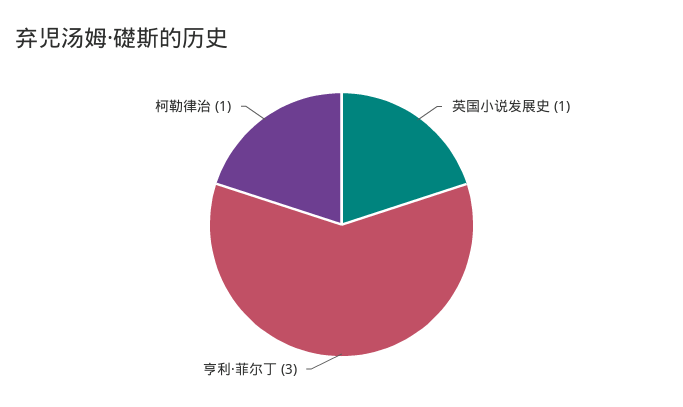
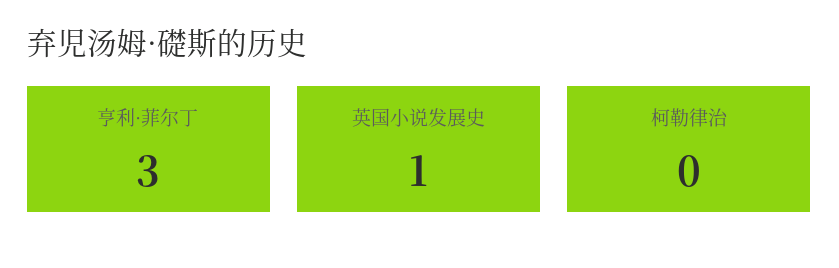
柯勒律治: 1 -> 0

